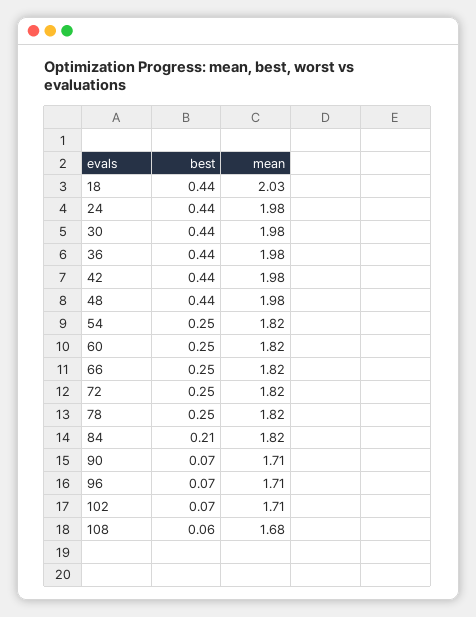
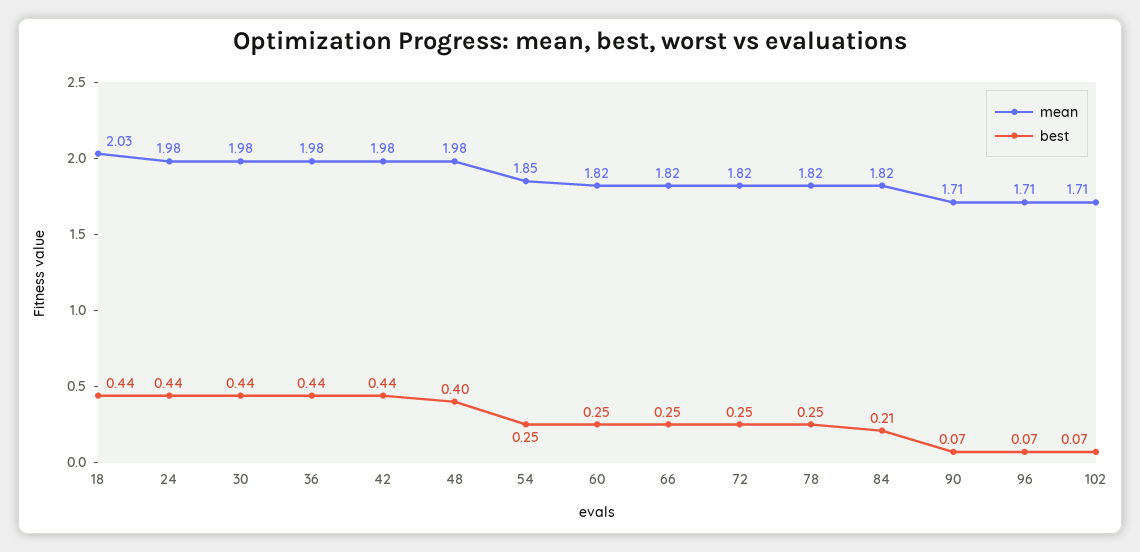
best, 48: 0.44 -> 0.4
mean, 54: 1.82 -> 1.85
best, 108: 0.06 -> none
mean, 108: 1.68 -> none

